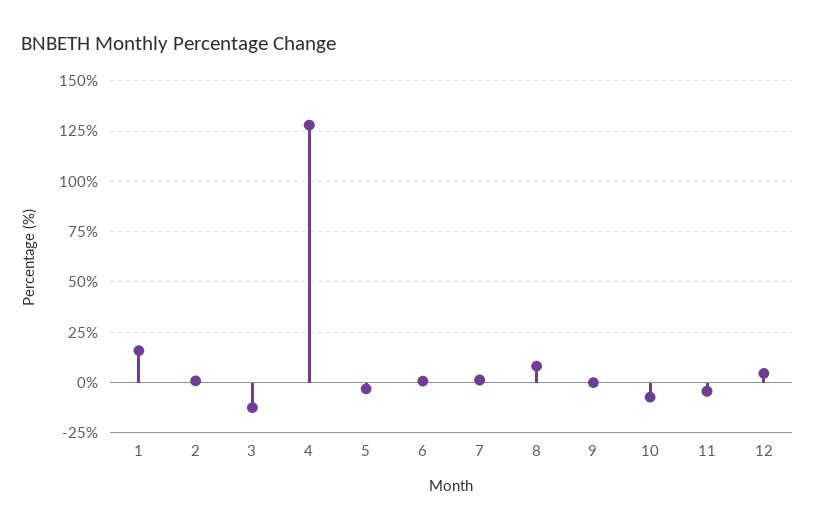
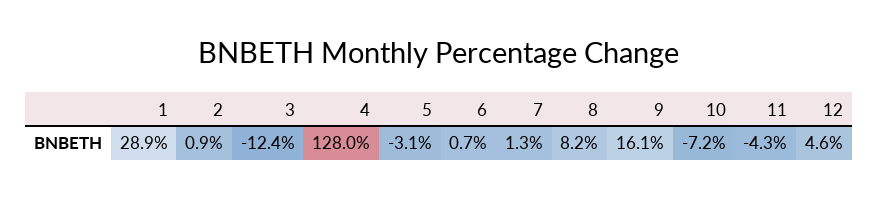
1: 15 -> 28.9
9: 0 -> 16.1

